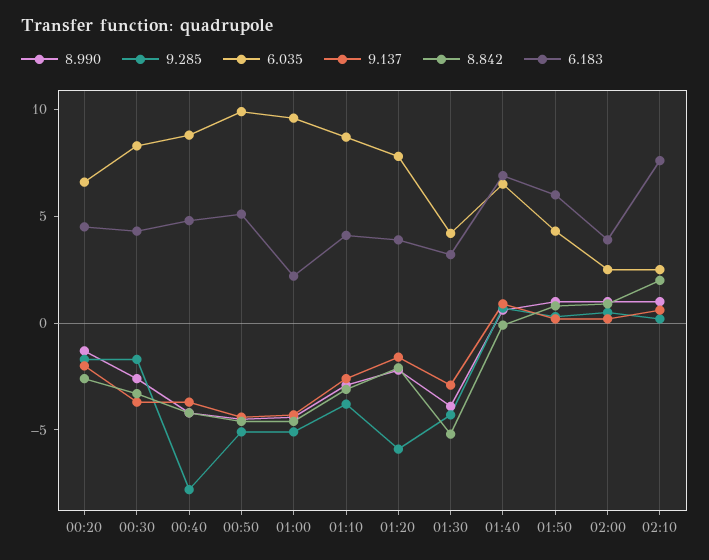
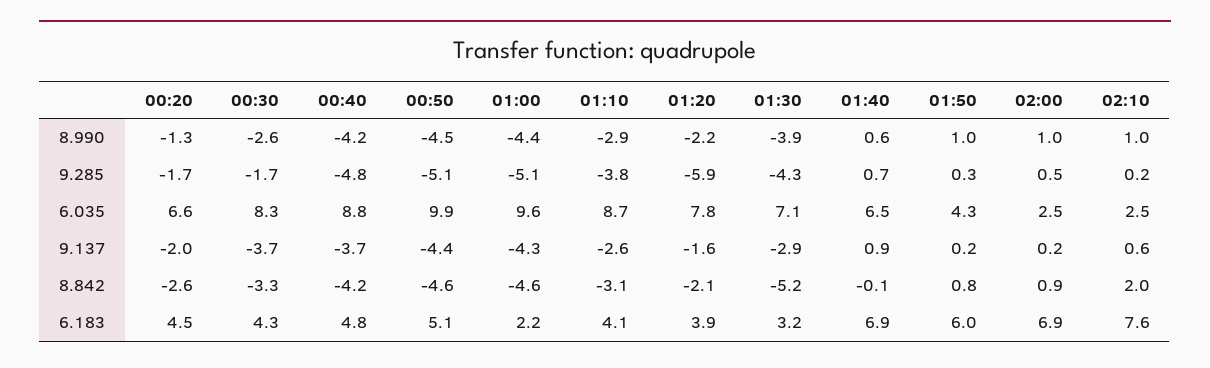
9.285, 00:40: -8 -> -4.8
6.035, 01:30: 4 -> 7.1
6.183, 02:00: 4 -> 6.9

